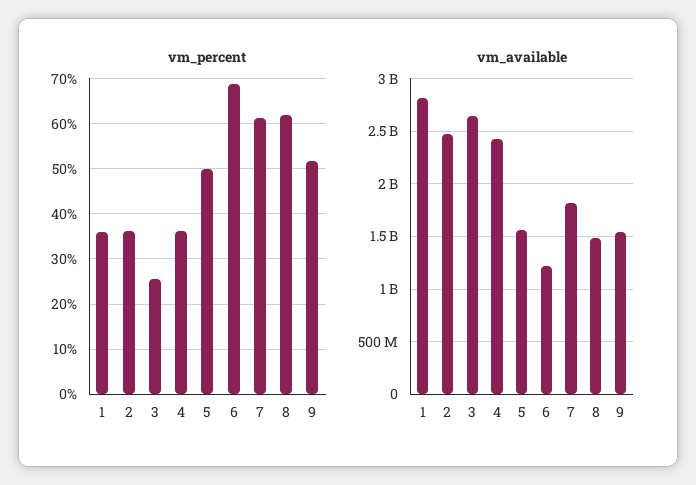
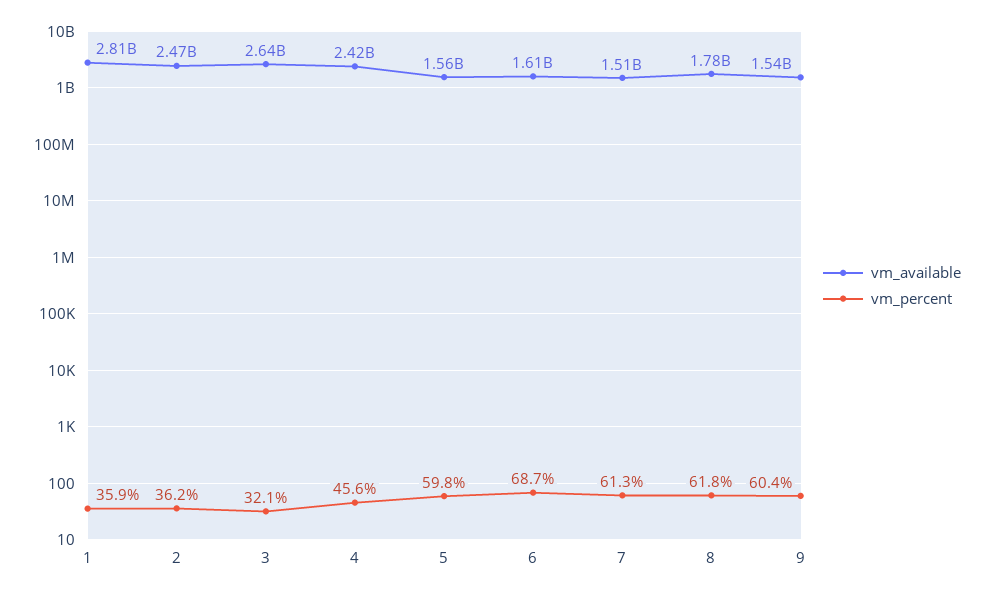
vm_percent, 3: 26 -> 32.1
vm_percent, 4: 36 -> 45.6
vm_percent, 5: 50 -> 59.8
vm_percent, 9: 52 -> 60.4
vm_available, 6: 1200000000 -> 1610000000
vm_available, 7: 1800000000 -> 1510000000
vm_available, 8: 1500000000 -> 1780000000

